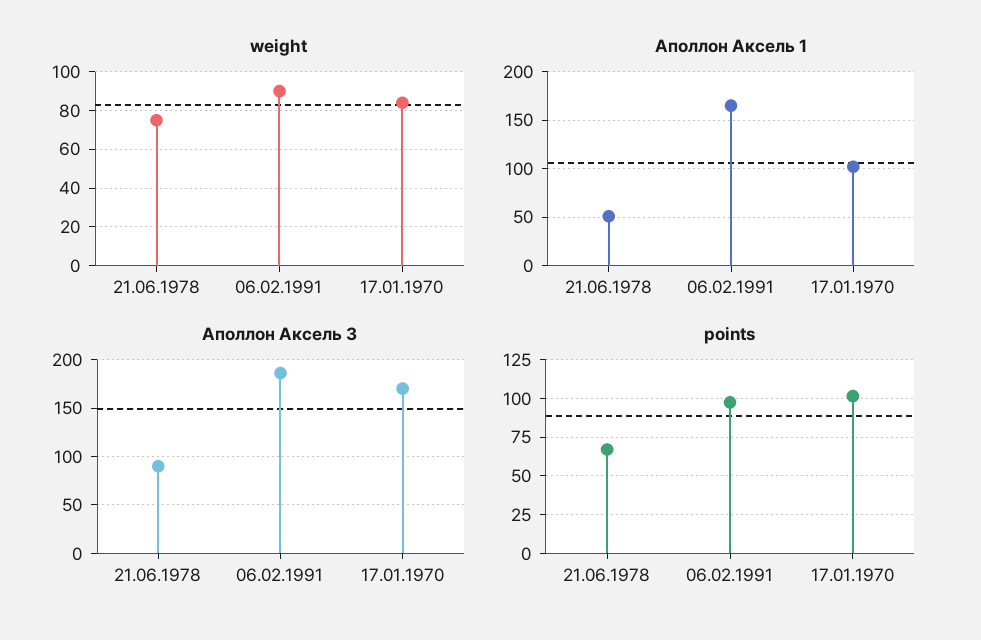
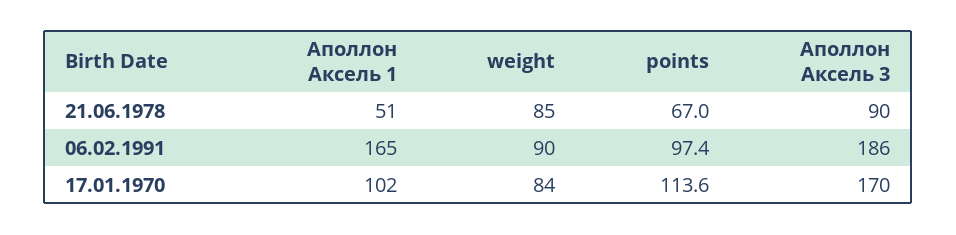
weight, 21.06.1978: 75 -> 85
points, 17.01.1970: 100 -> 113.6

